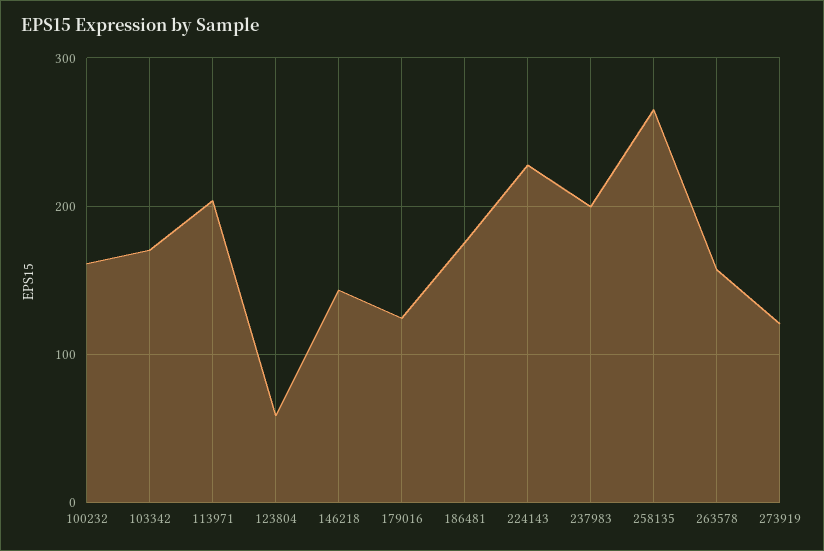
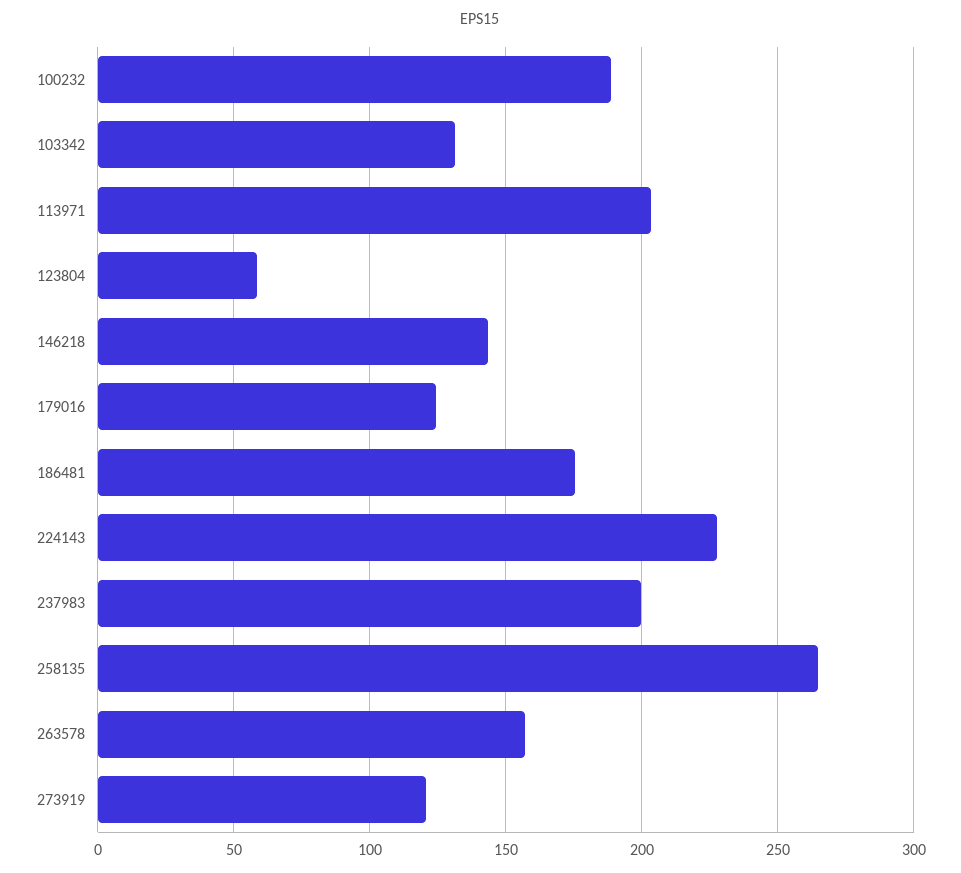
100232: 160 -> 190
103342: 170 -> 130

